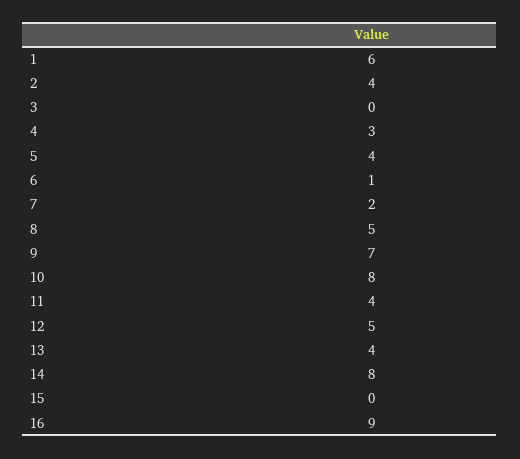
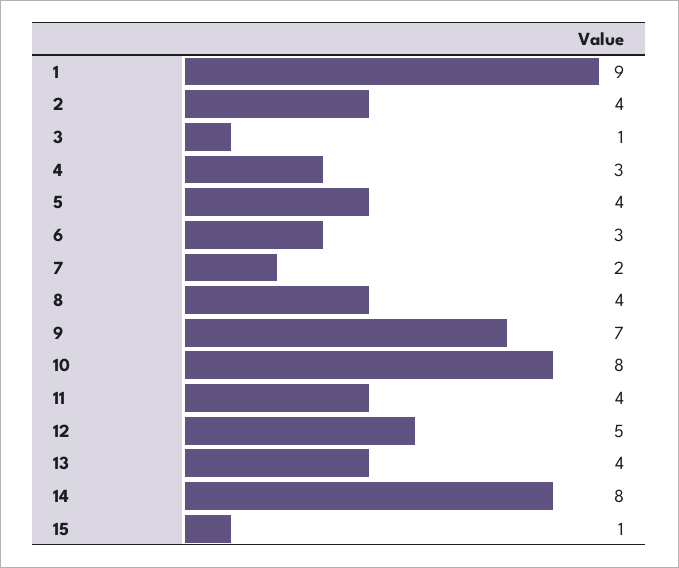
1: 6 -> 9
3: 0 -> 1
6: 1 -> 3
8: 5 -> 4
15: 0 -> 1
16: 9 -> none

